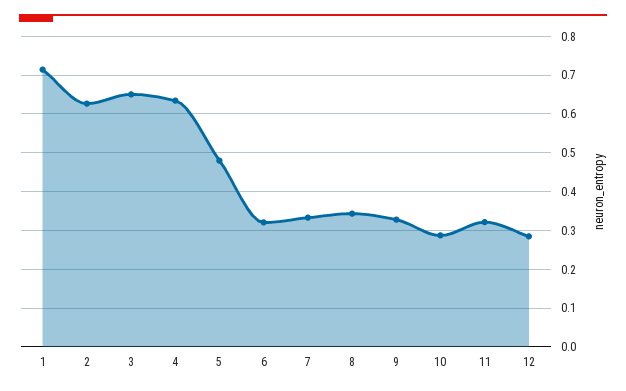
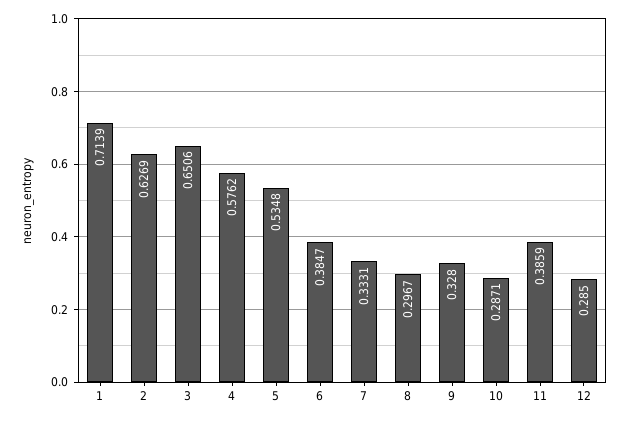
4: 0.64 -> 0.5762
5: 0.48 -> 0.5348
6: 0.32 -> 0.3847
8: 0.34 -> 0.2967
11: 0.32 -> 0.3859

